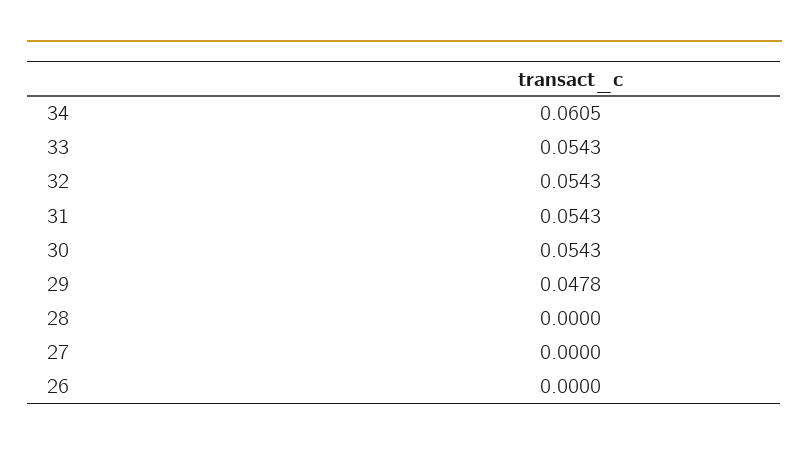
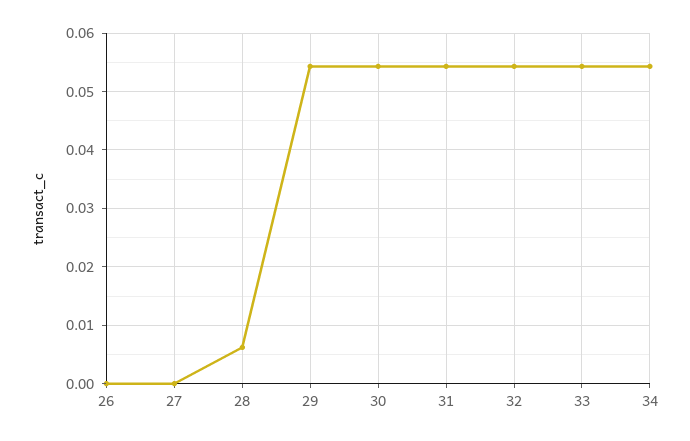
34: 0.0605 -> 0.054
29: 0.0478 -> 0.054
28: 0 -> 0.006

